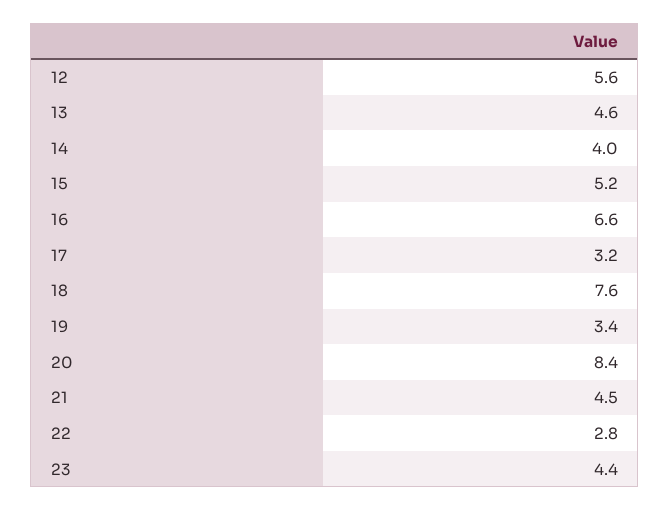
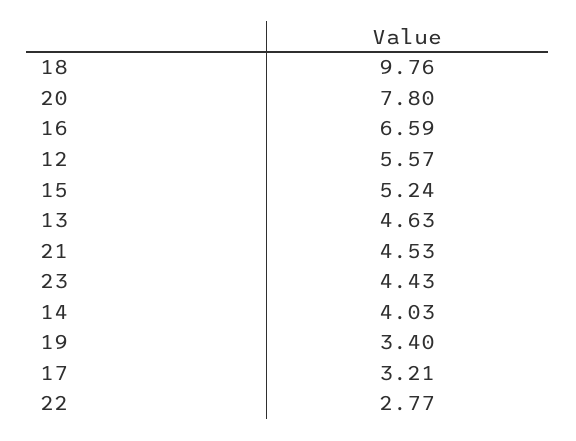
18: 7.6 -> 9.76
20: 8.4 -> 7.8

